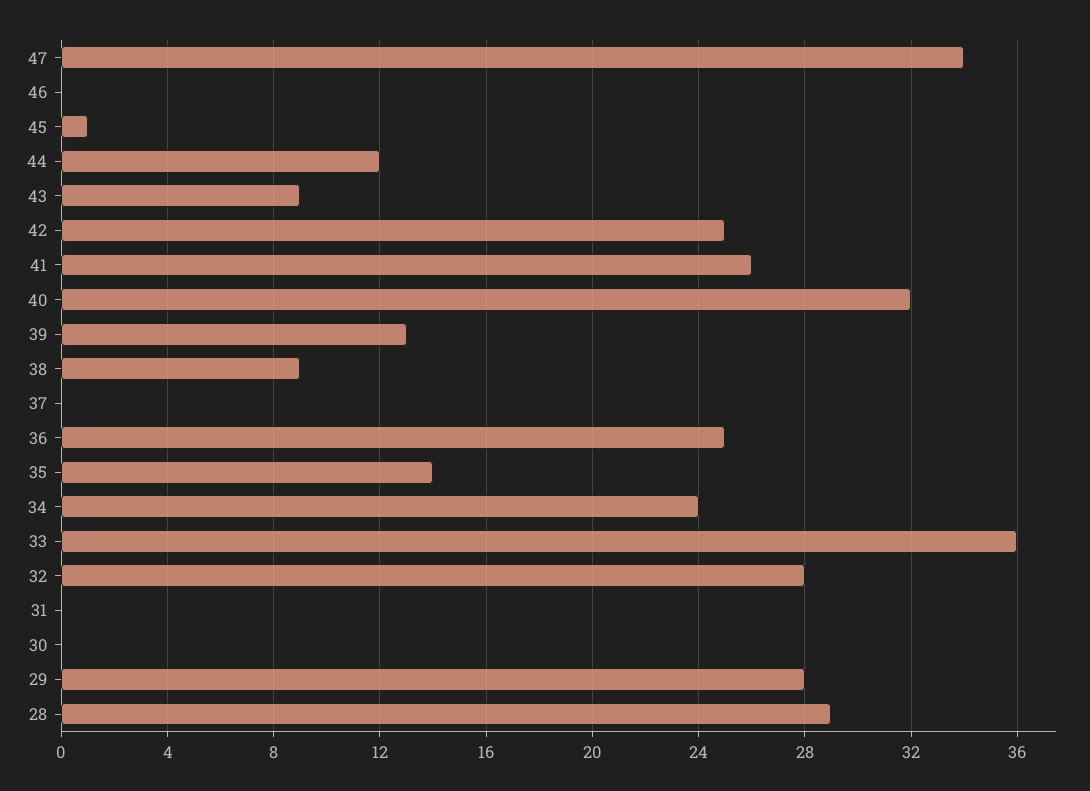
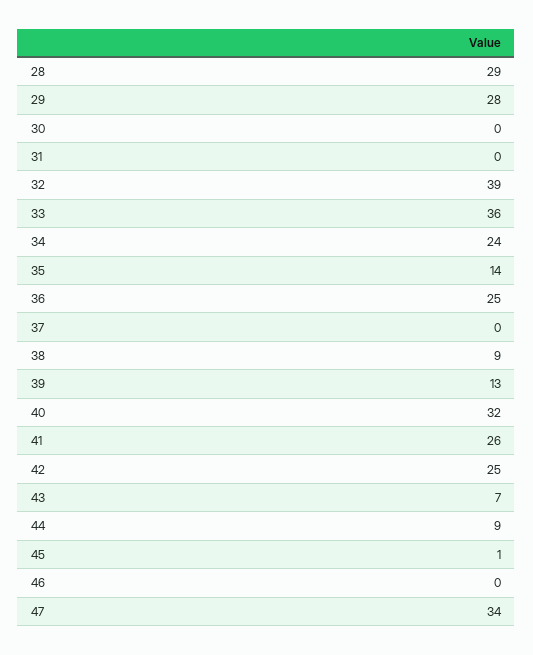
44: 12 -> 9
43: 9 -> 7
32: 28 -> 39

